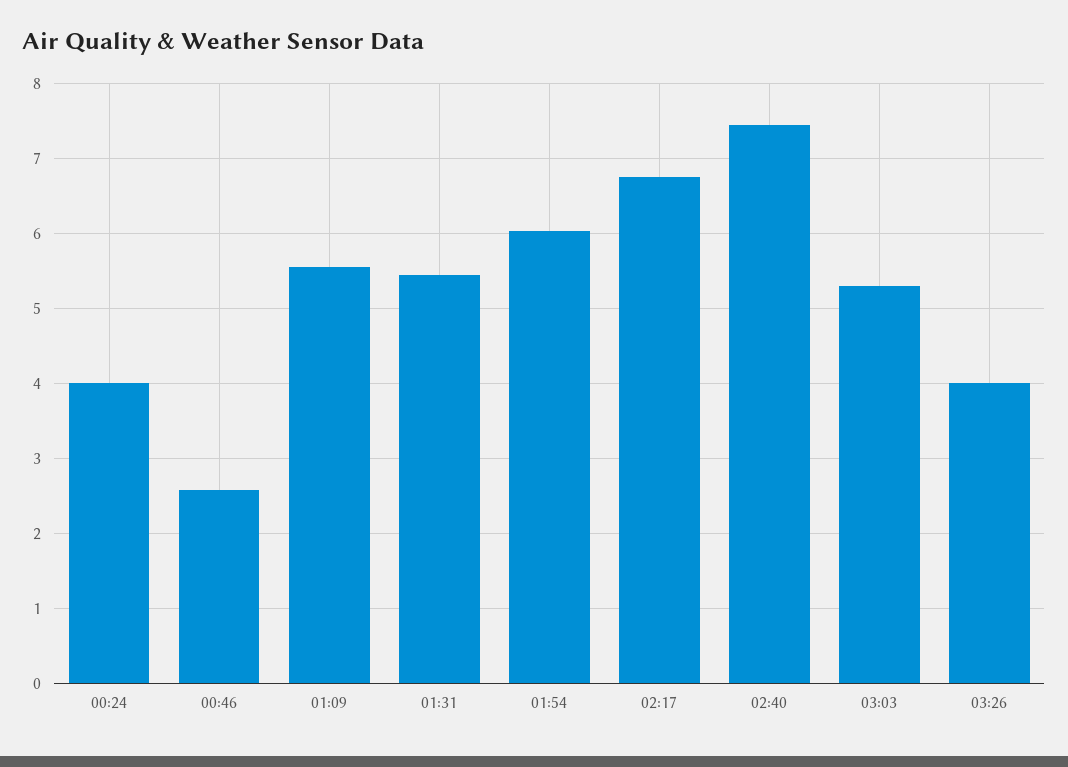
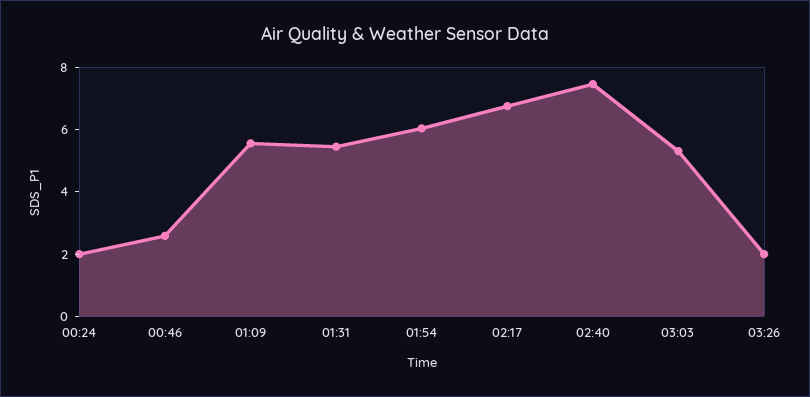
00:24: 4 -> 2
03:26: 4 -> 2

